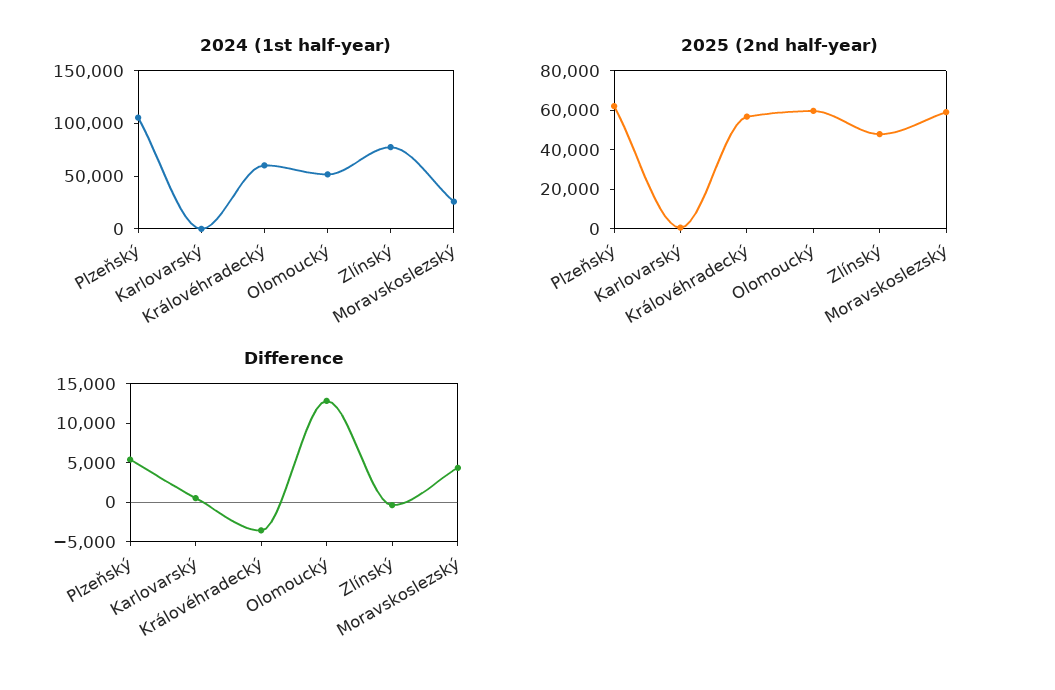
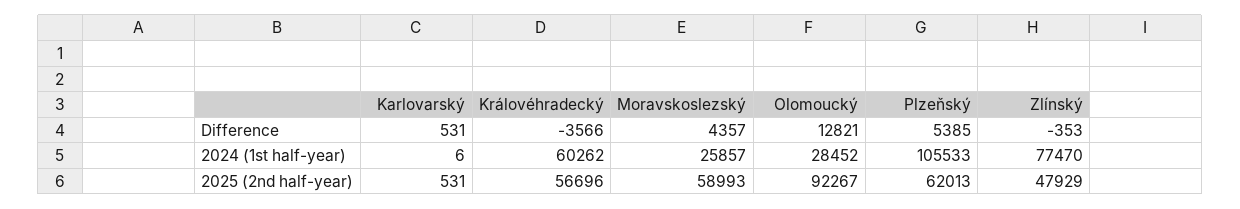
2024 (1st half-year), Olomoucký: 50000 -> 28452
2025 (2nd half-year), Olomoucký: 60000 -> 92267

